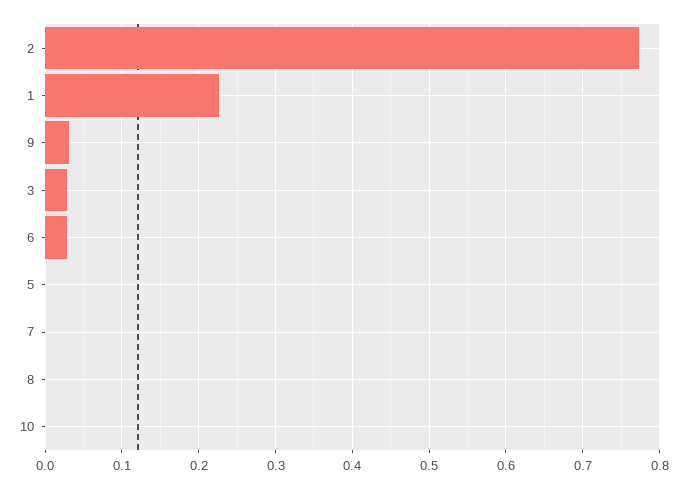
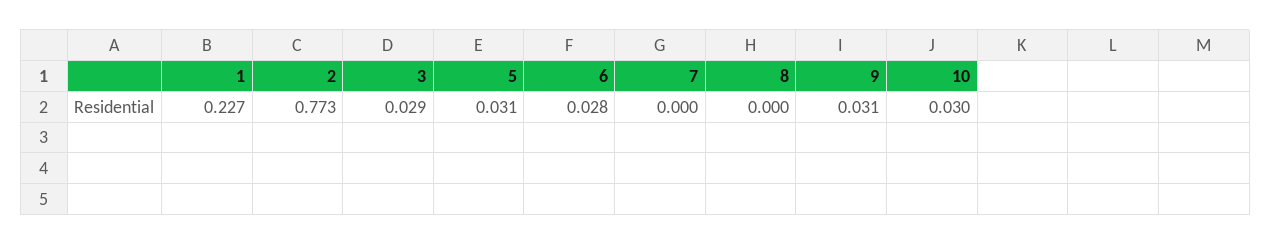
5: 0 -> 0.031
10: 0 -> 0.03

